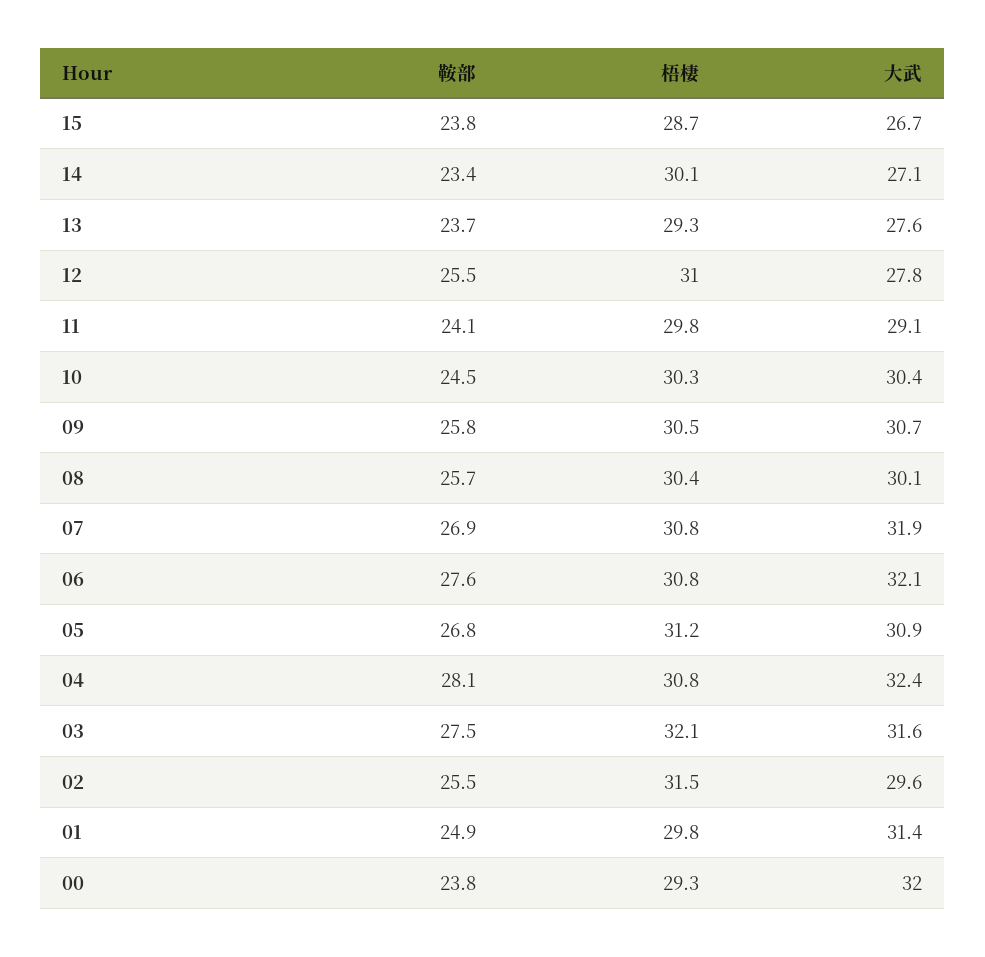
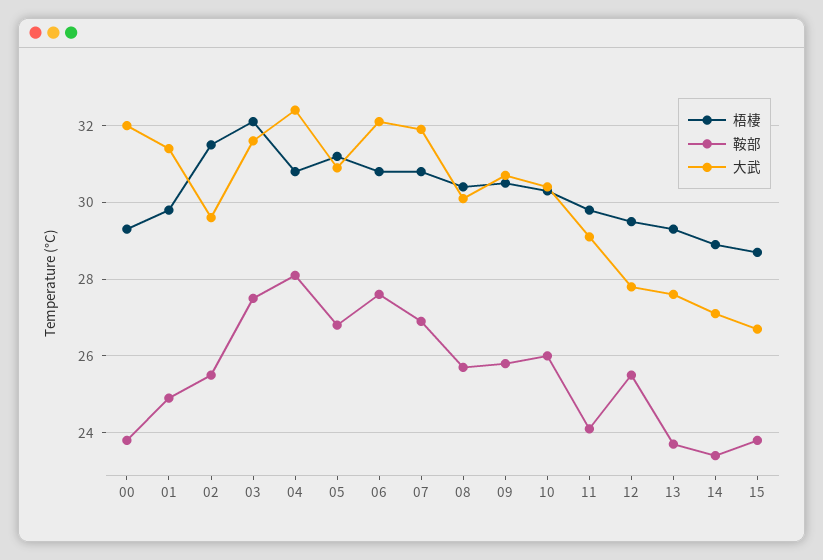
梧棲, 14: 30.1 -> 29
梧棲, 12: 31 -> 29.5
鞍部, 10: 24.5 -> 26

